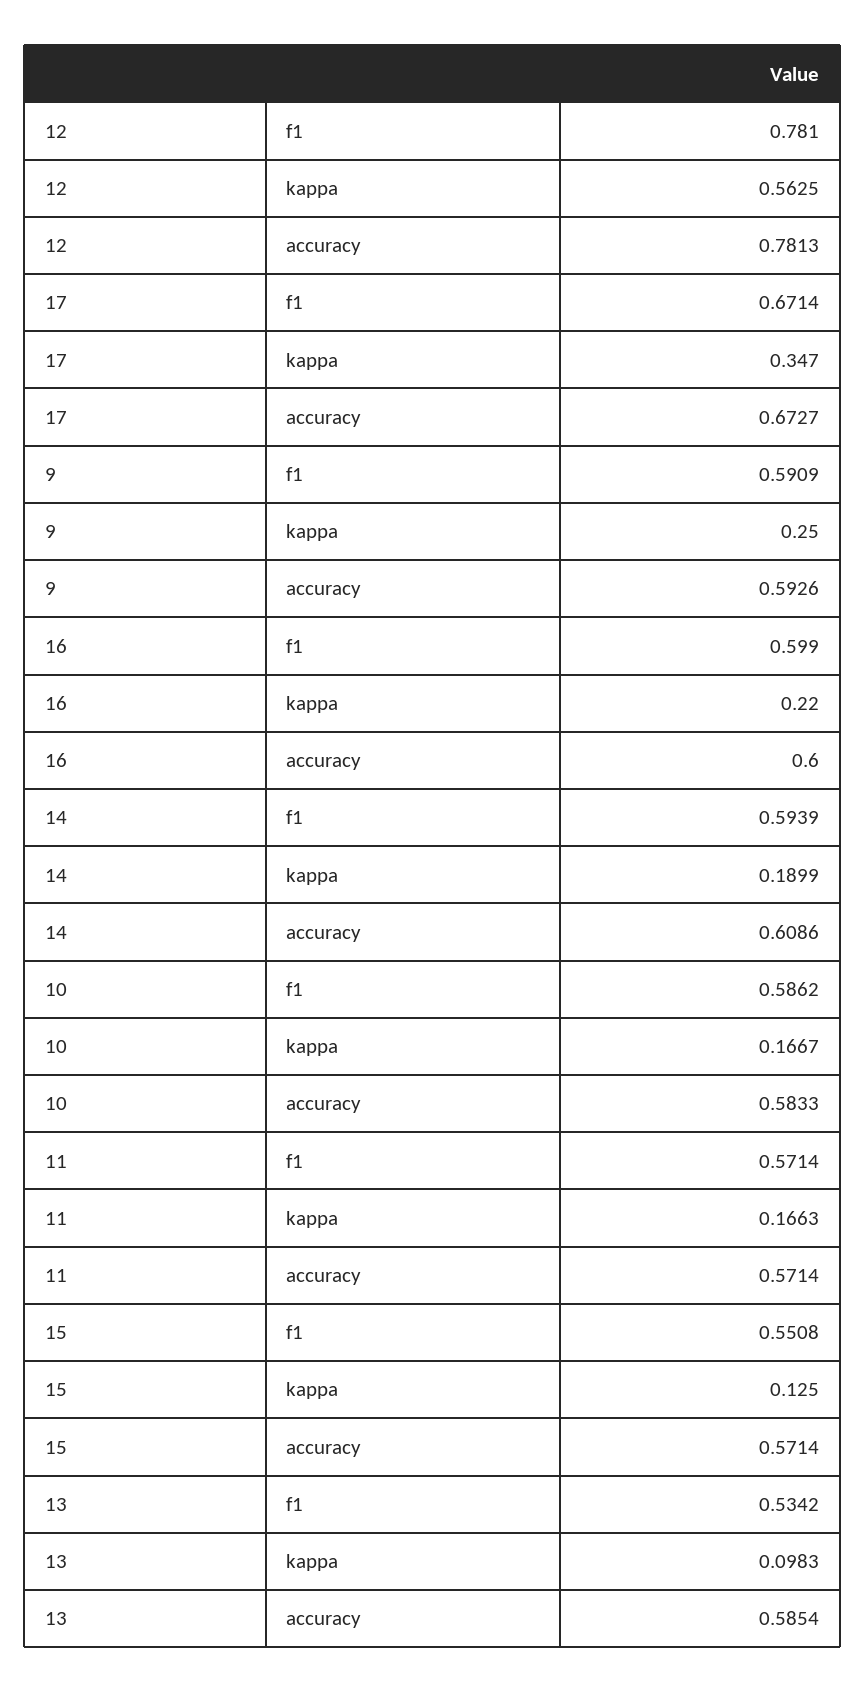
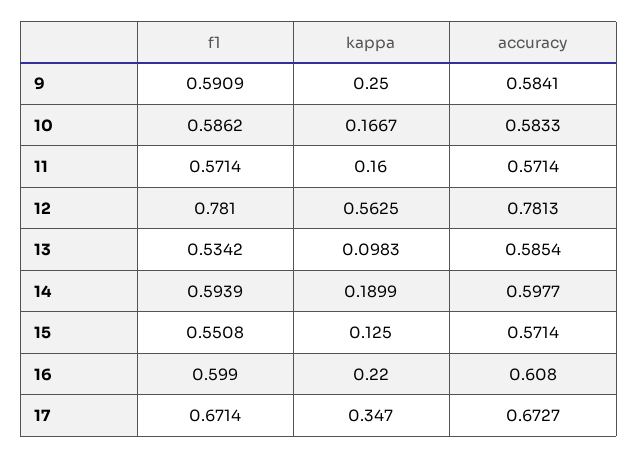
9, accuracy: 0.5926 -> 0.5841
16, accuracy: 0.6 -> 0.608
14, accuracy: 0.6086 -> 0.5977
11, kappa: 0.1663 -> 0.16

